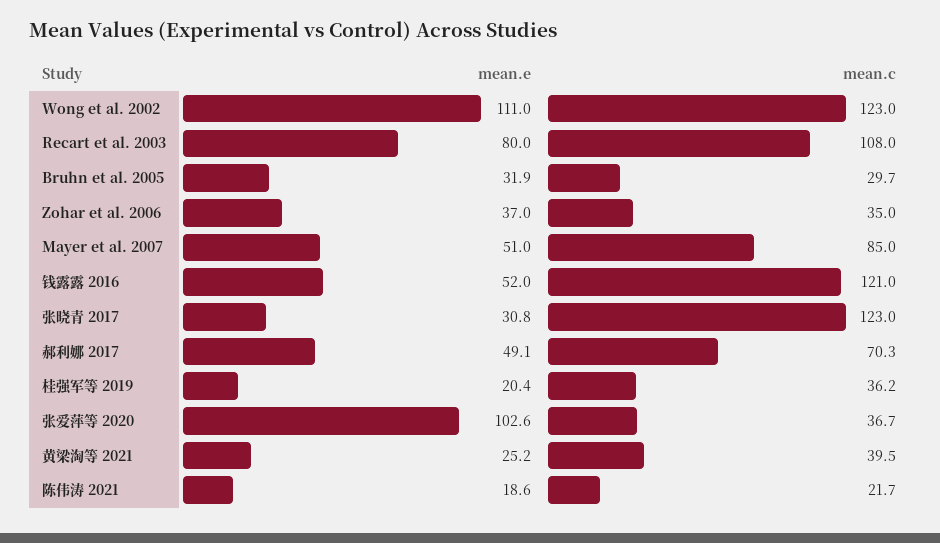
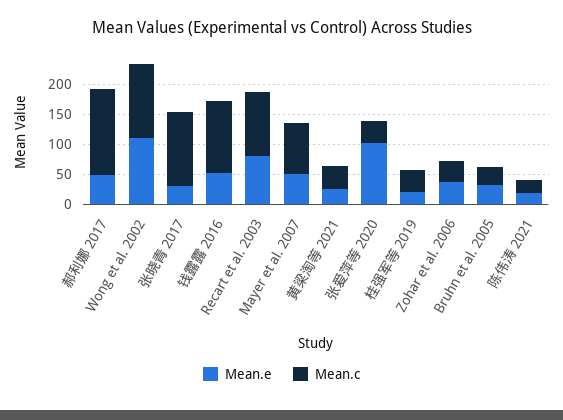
mean.c, 郝利娜 2017: 70.3 -> 150

